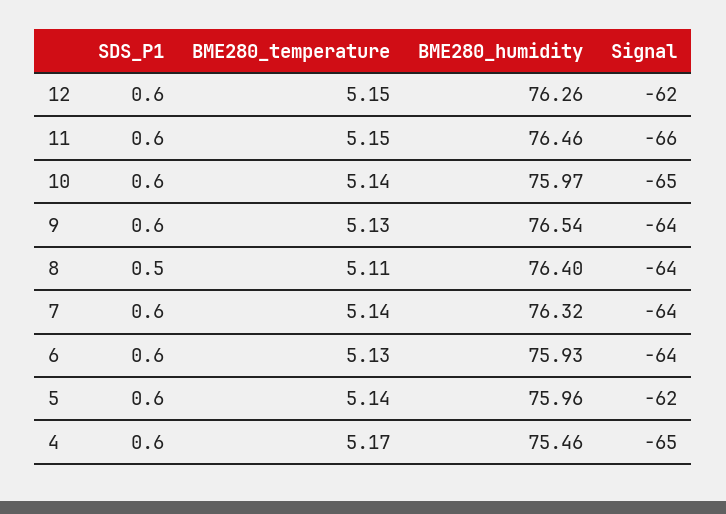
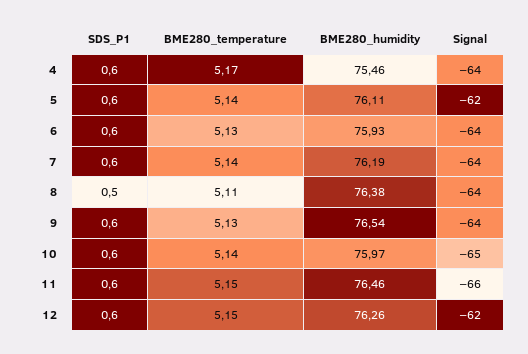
BME280_humidity, 8: 76.4 -> 76.38
BME280_humidity, 7: 76.32 -> 76.19
BME280_humidity, 5: 75.96 -> 76.11
Signal, 4: -65 -> -64

